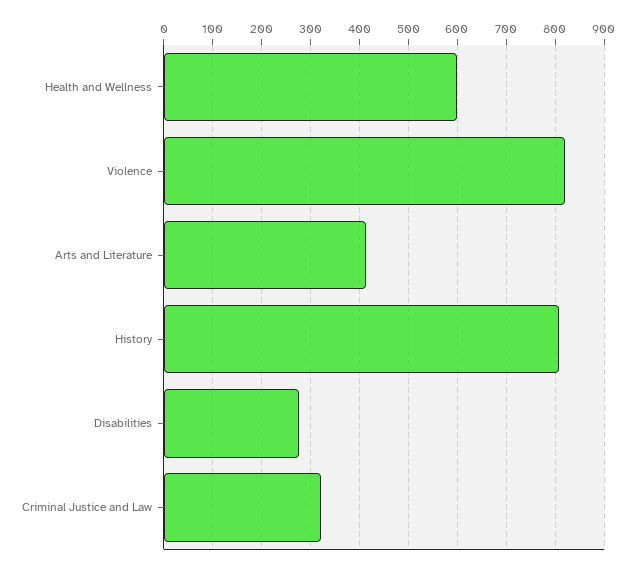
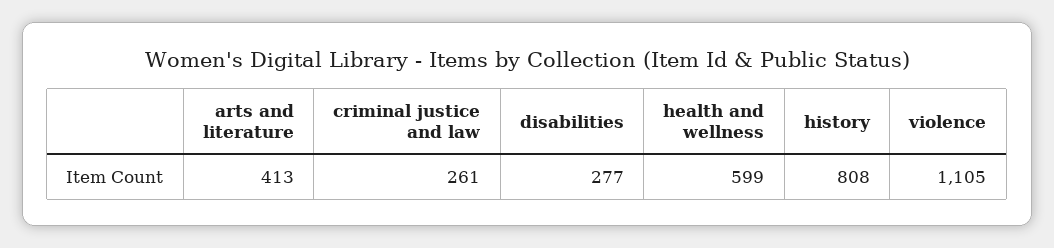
Violence: 820 -> 1105
Criminal Justice and Law: 320 -> 261

